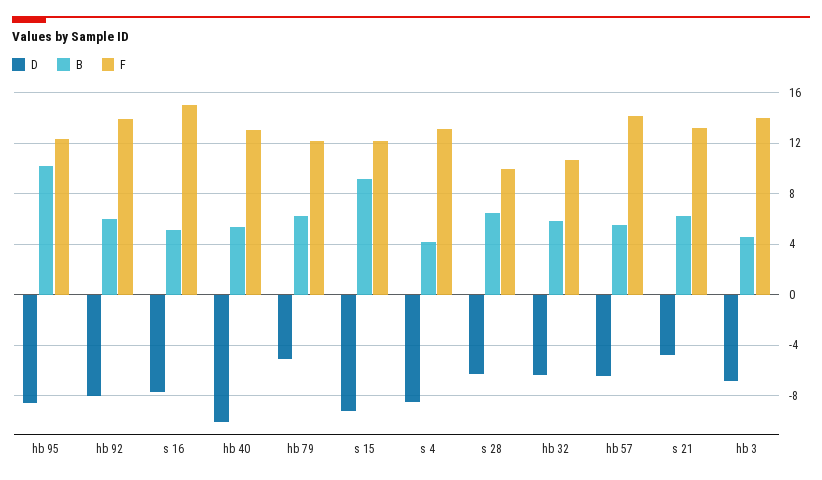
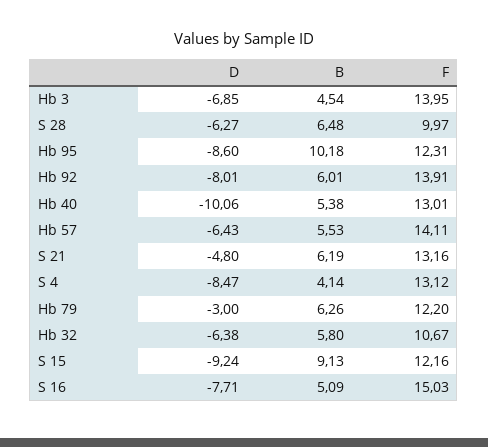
D, hb 79: -5 -> -3

